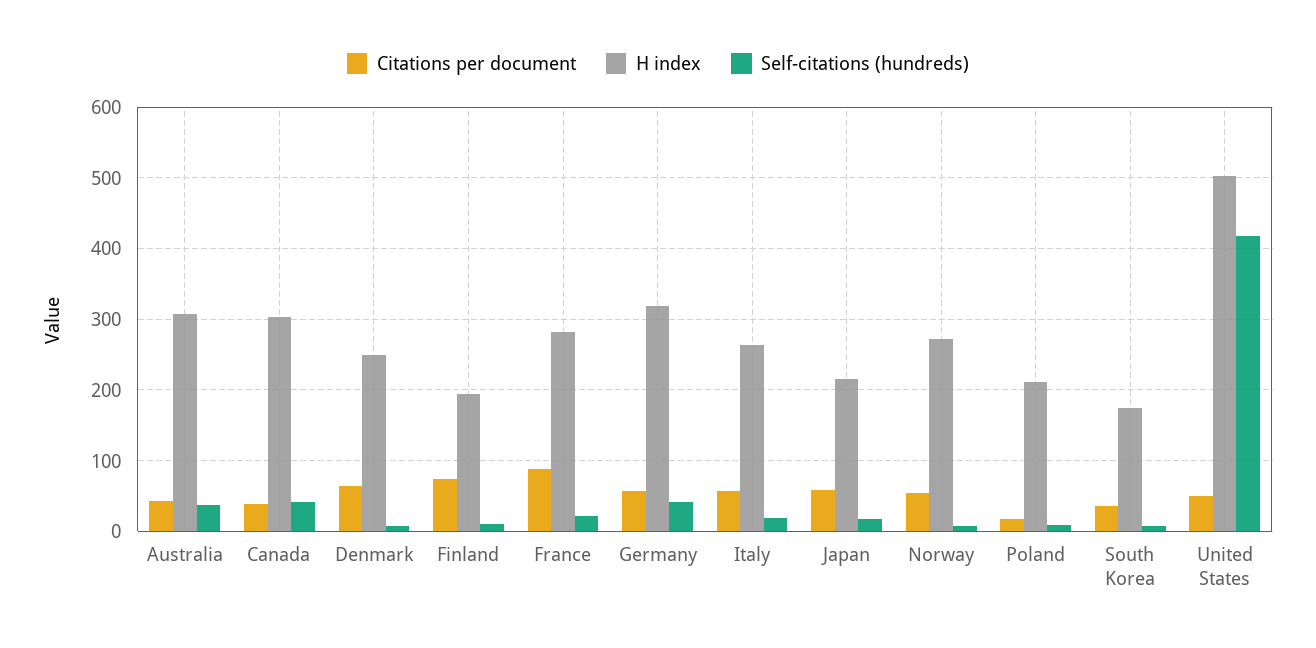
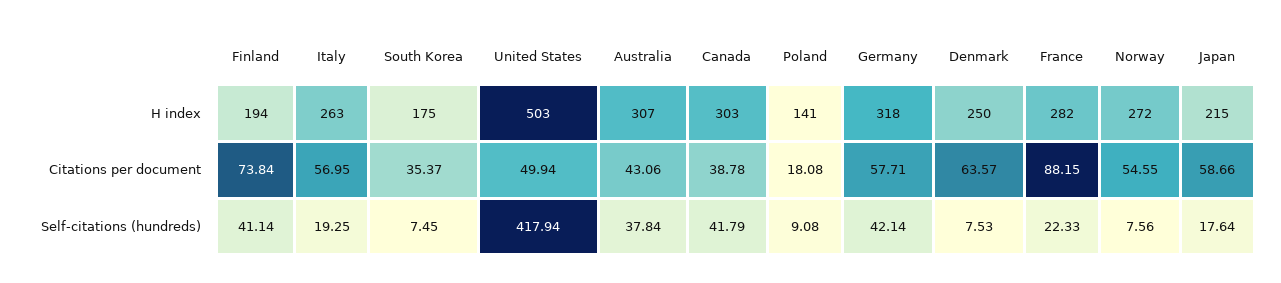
Self-citations (hundreds), Finland: 10 -> 41.14
H index, Poland: 210 -> 141

